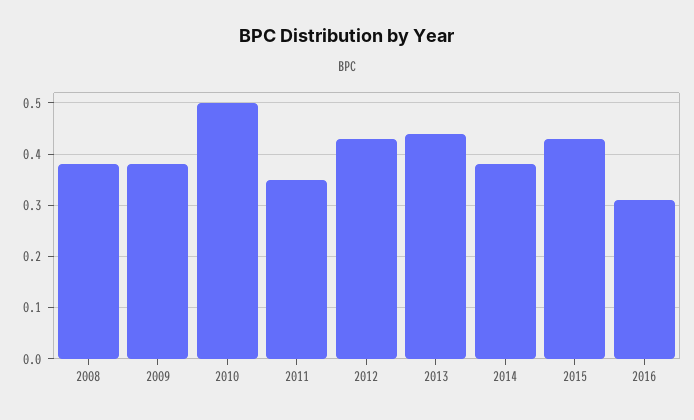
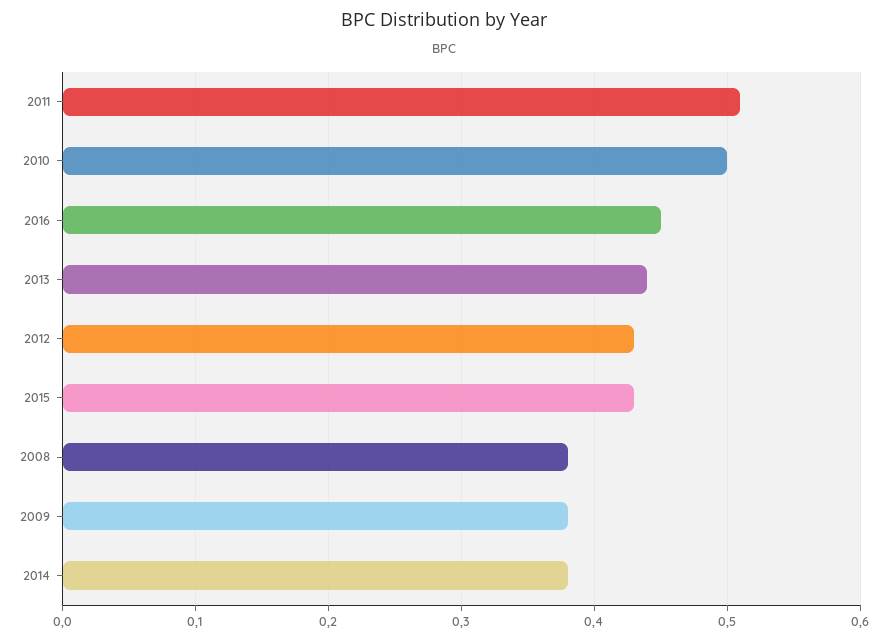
2011: 0.35 -> 0.51
2016: 0.3 -> 0.45

